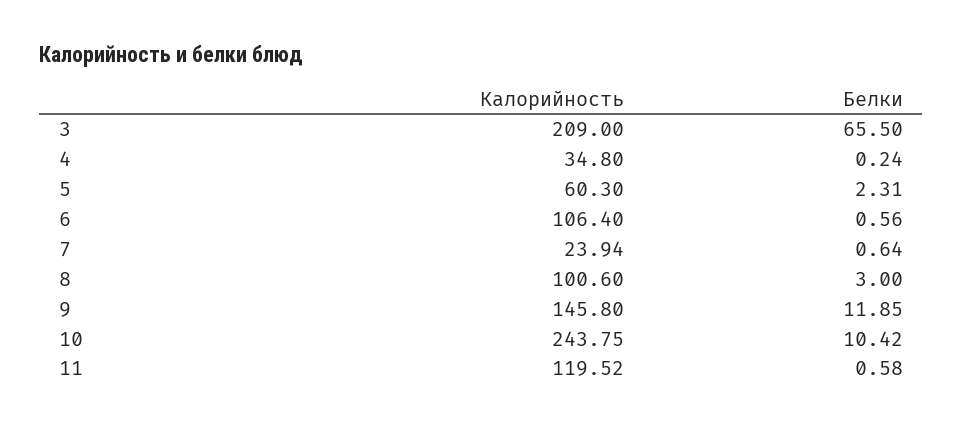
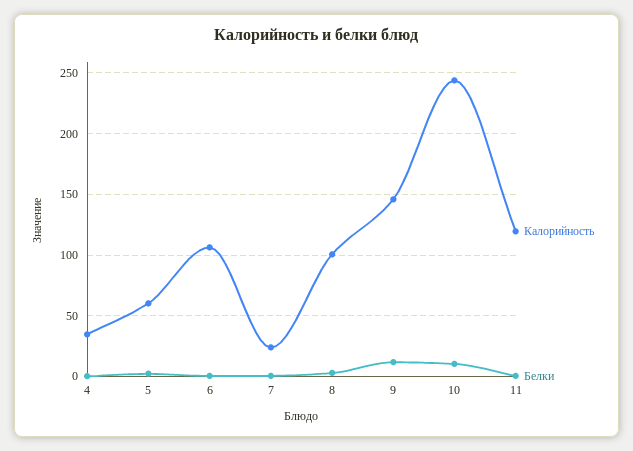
Калорийность, 3: 209 -> none
Белки, 3: 65.5 -> none

